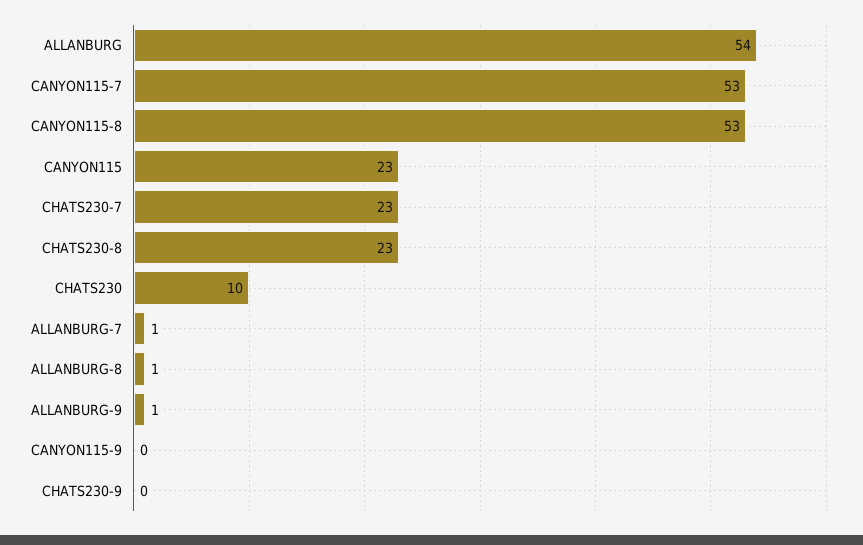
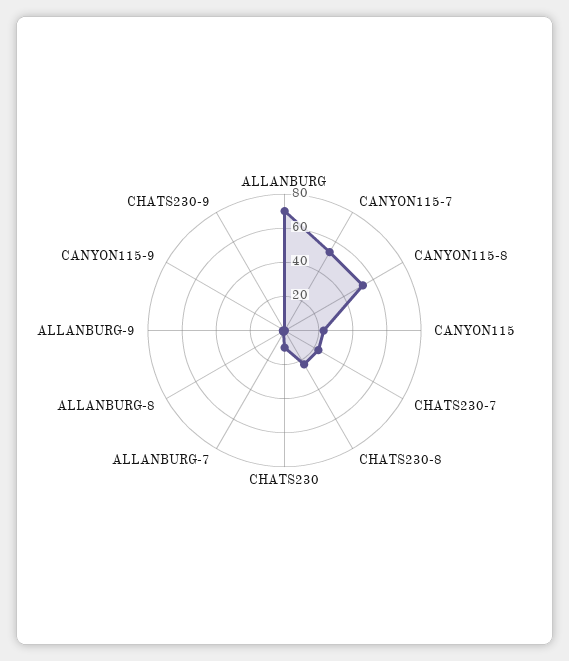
ALLANBURG: 54 -> 70

